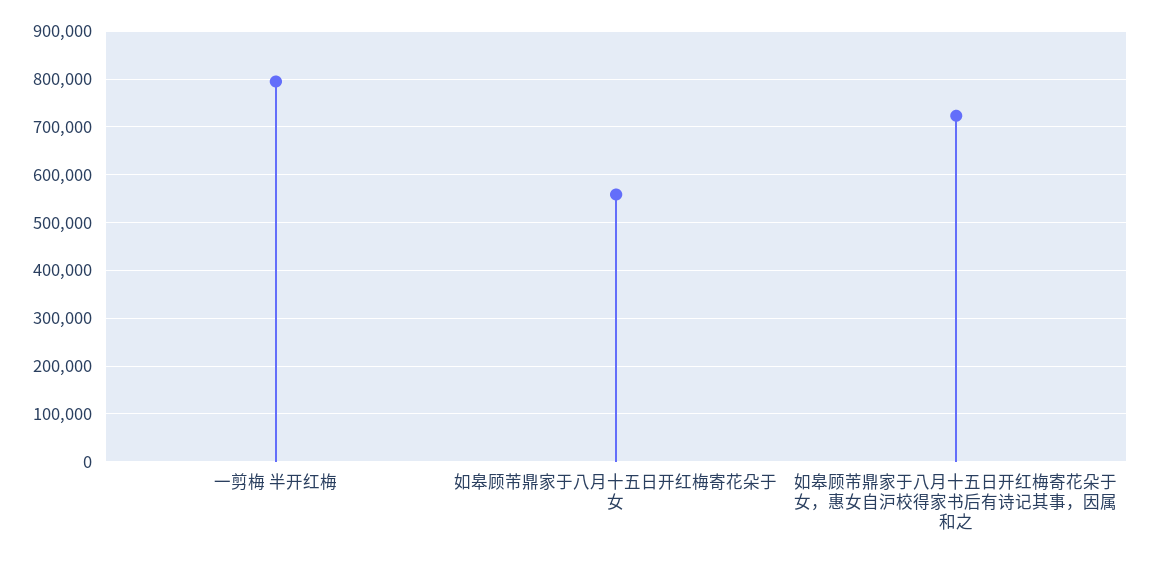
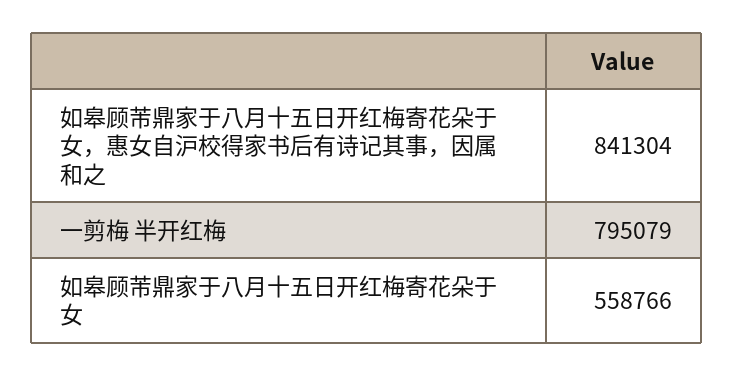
如皋顾芾鼎家于八月十五日开红梅寄花朵于女，惠女自沪校得家书后有诗记其事，因属和之: 720000 -> 841304

